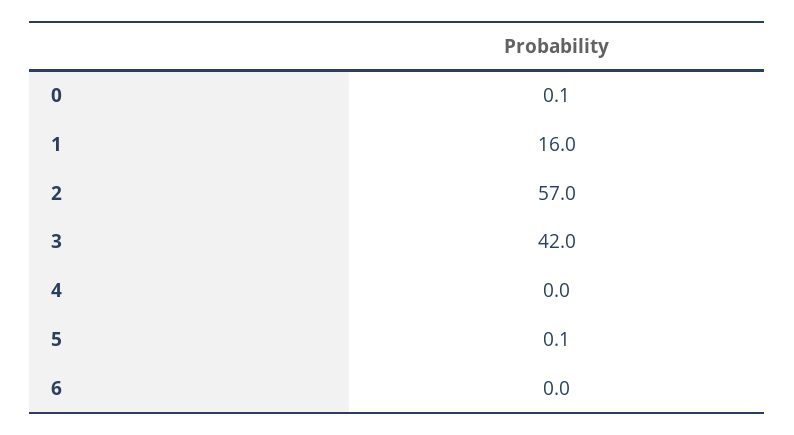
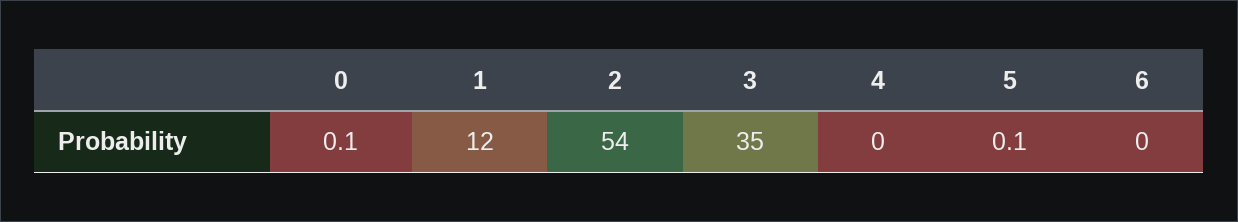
1: 16 -> 12
2: 57 -> 54
3: 42 -> 35

